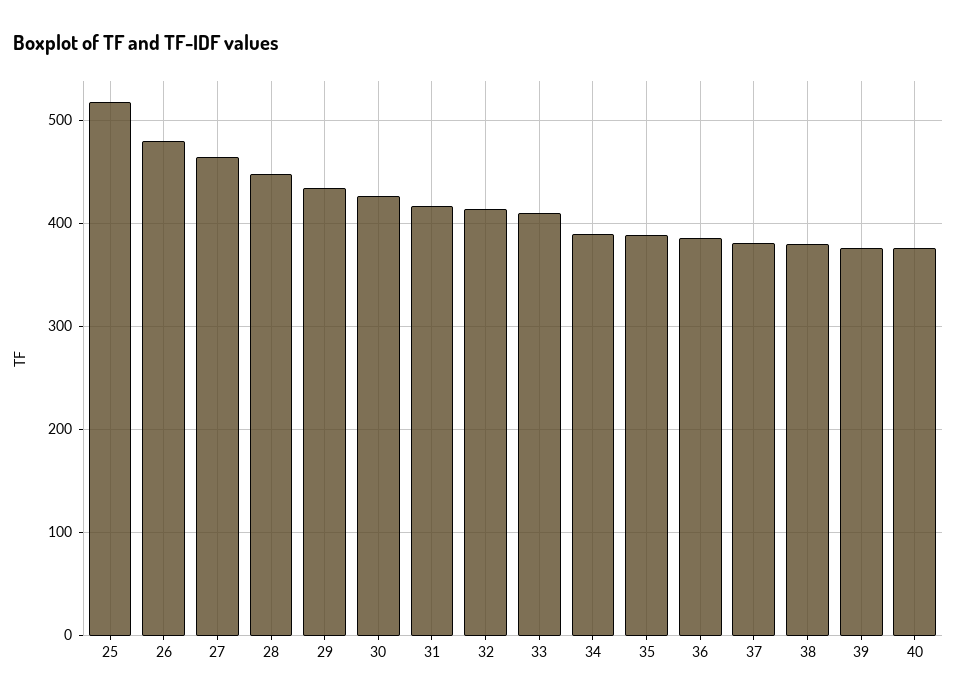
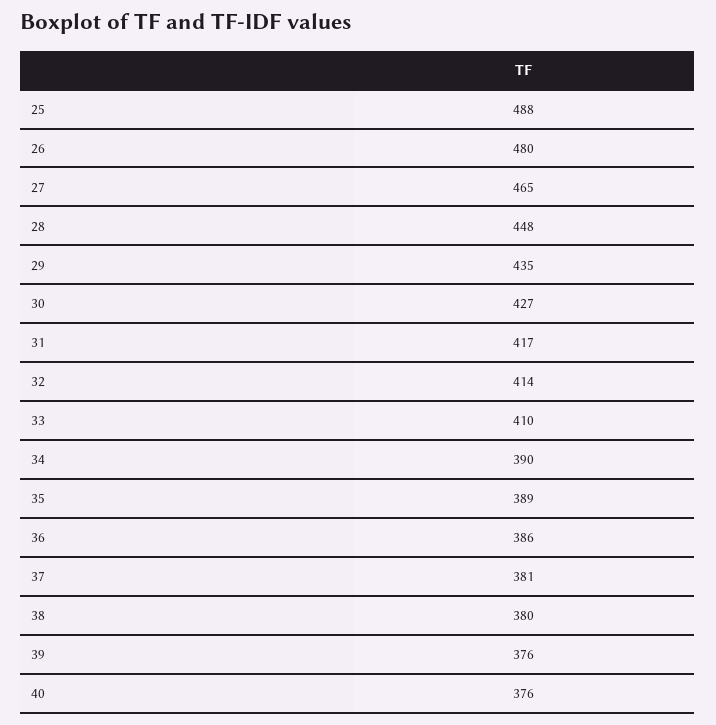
25: 520 -> 488

